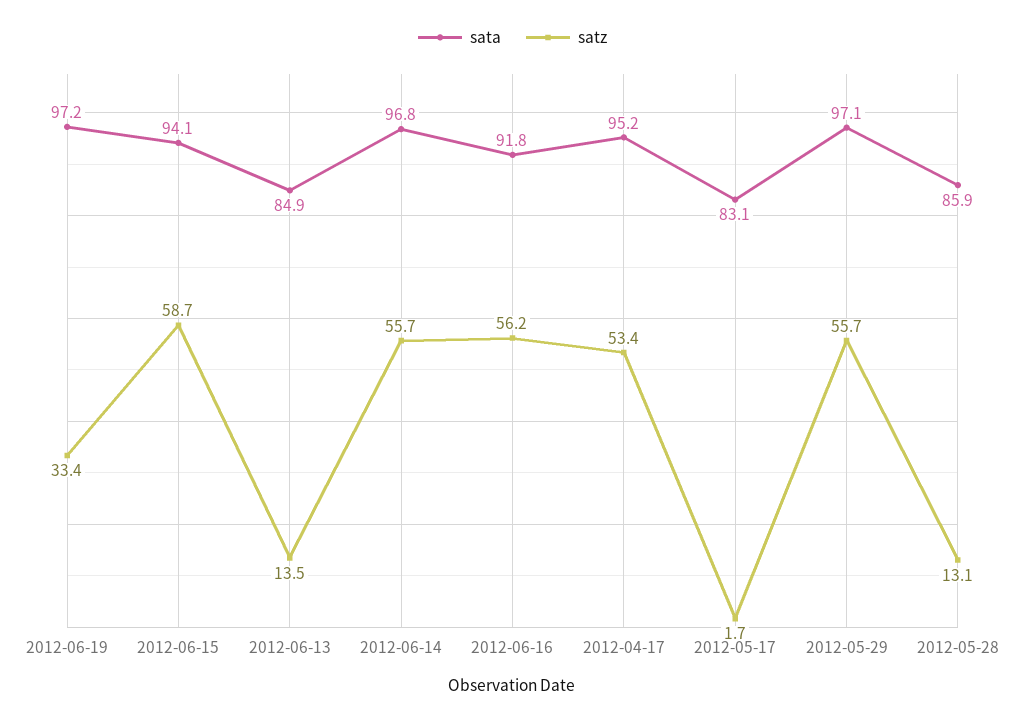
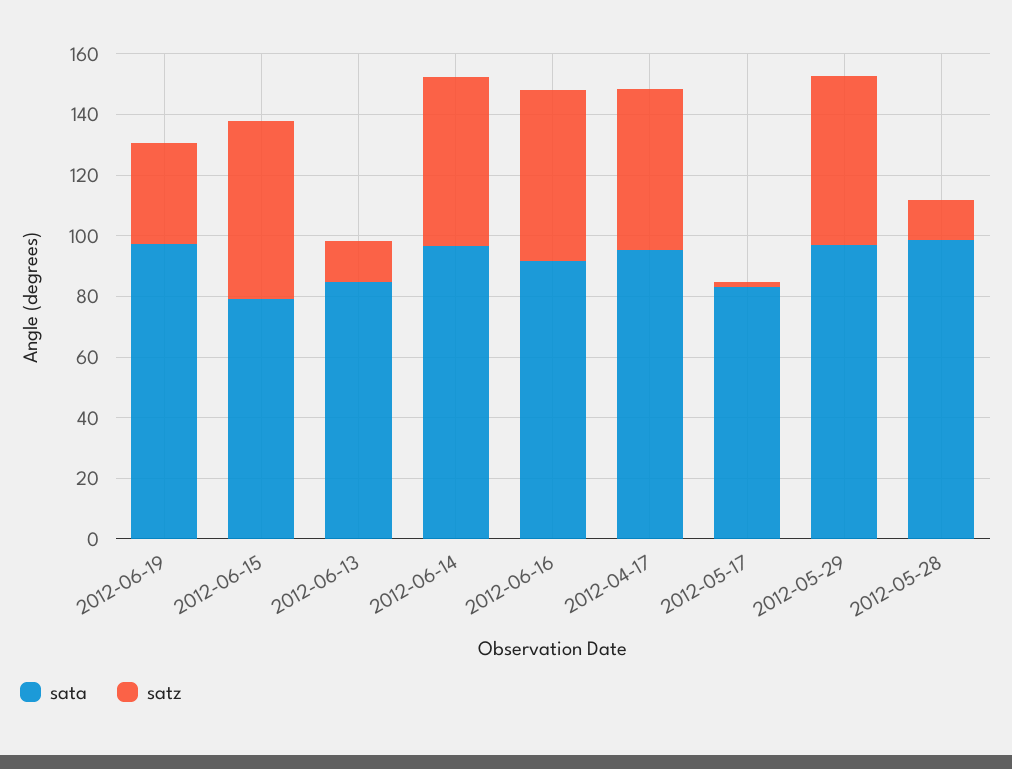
sata, 2012-06-15: 94.1 -> 80
sata, 2012-05-28: 85.9 -> 100

